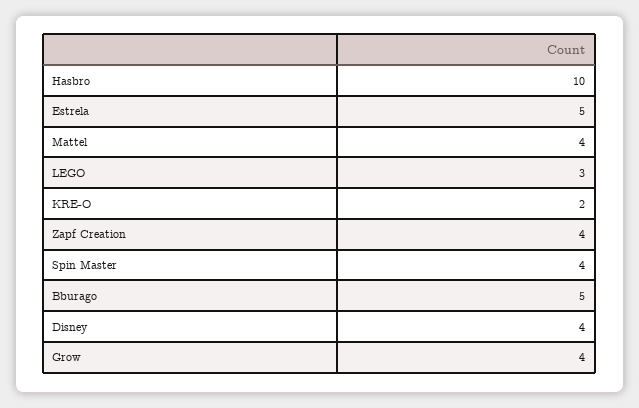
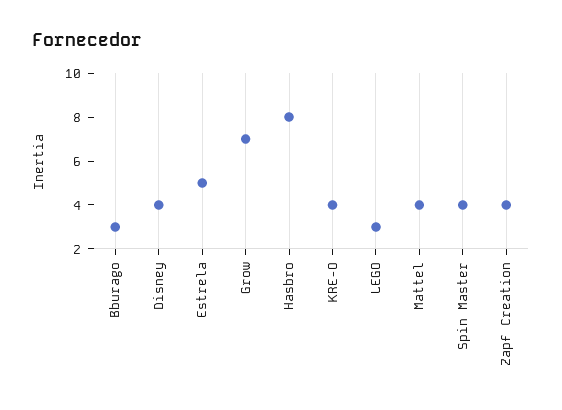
Hasbro: 10 -> 8
KRE-O: 2 -> 4
Bburago: 5 -> 3
Grow: 4 -> 7

